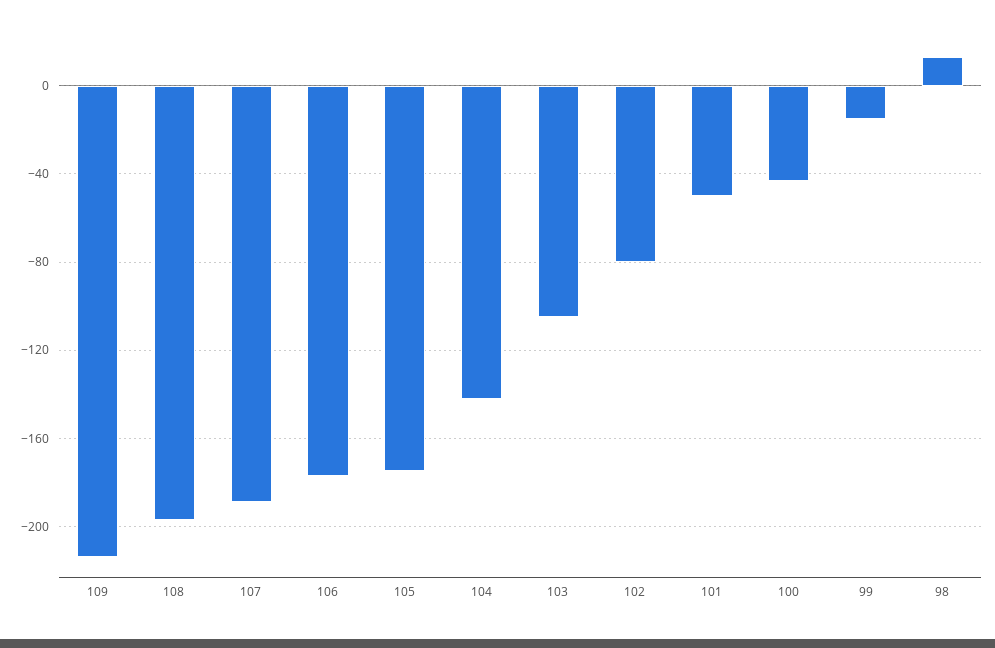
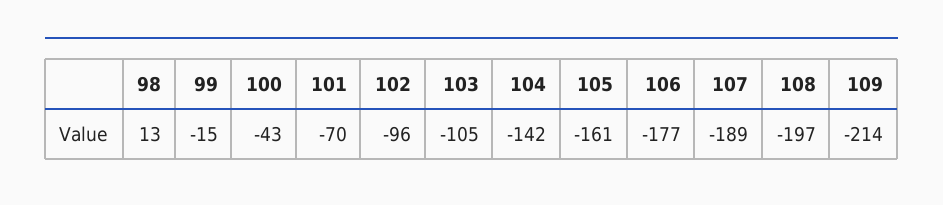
105: -175 -> -161
102: -80 -> -96
101: -50 -> -70

